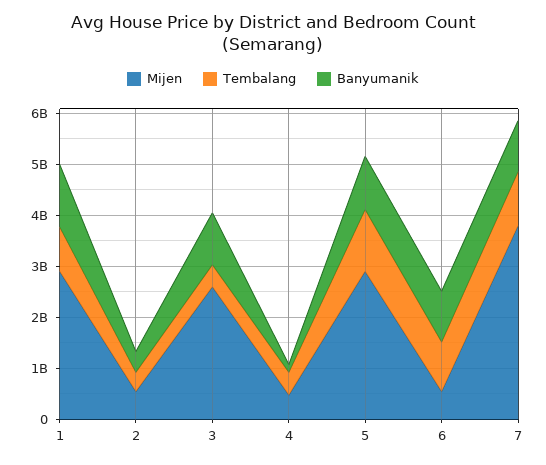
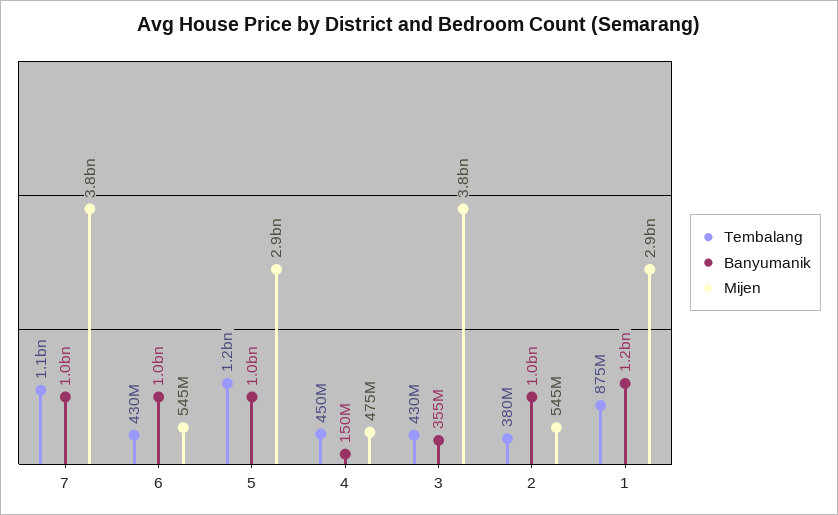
Banyumanik, 2: 400000000 -> 1000000000
Mijen, 3: 2600000000 -> 3800000000
Banyumanik, 3: 1000000000 -> 355000000
Tembalang, 6: 1000000000 -> 430000000

